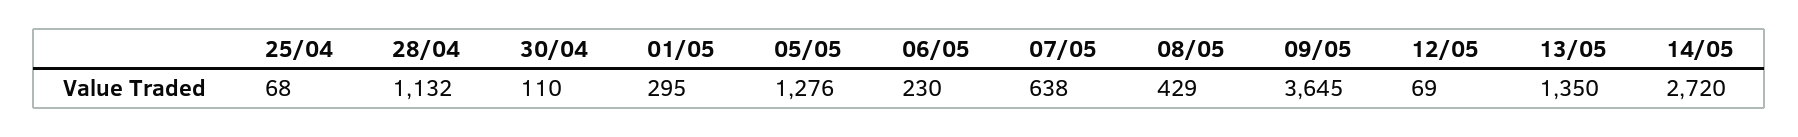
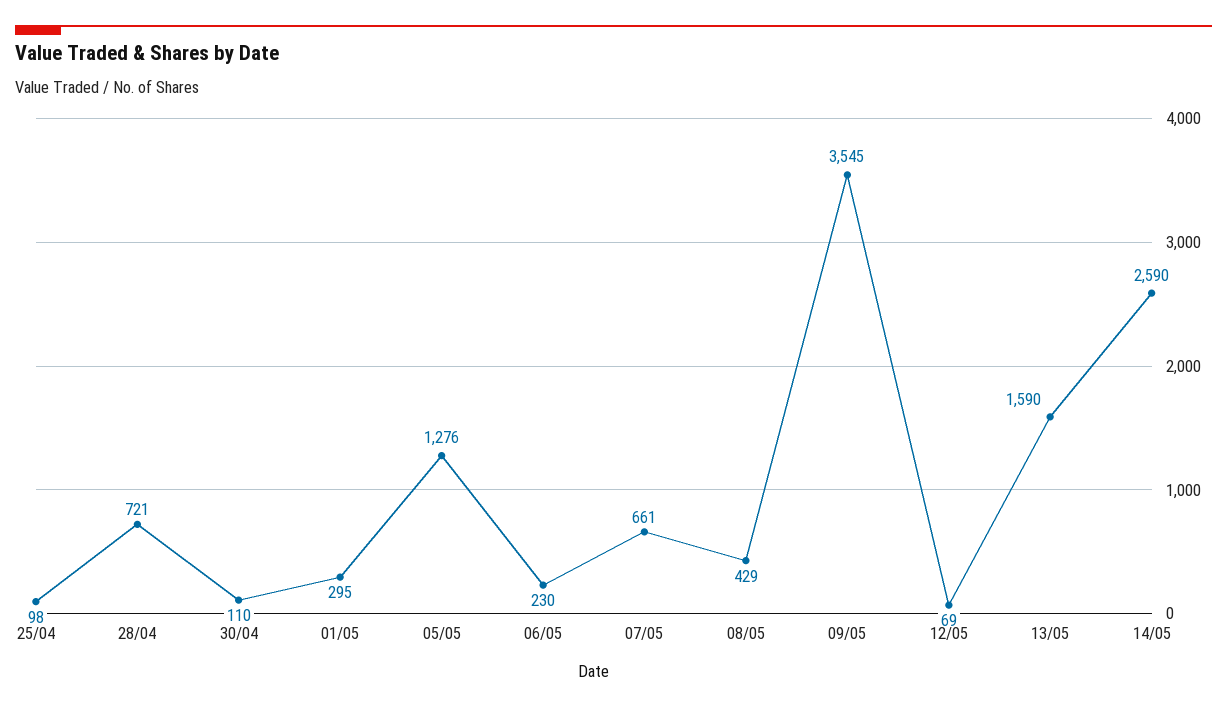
25/04: 68 -> 98
28/04: 1132 -> 721
07/05: 638 -> 661
09/05: 3645 -> 3545
13/05: 1350 -> 1590
14/05: 2720 -> 2590

